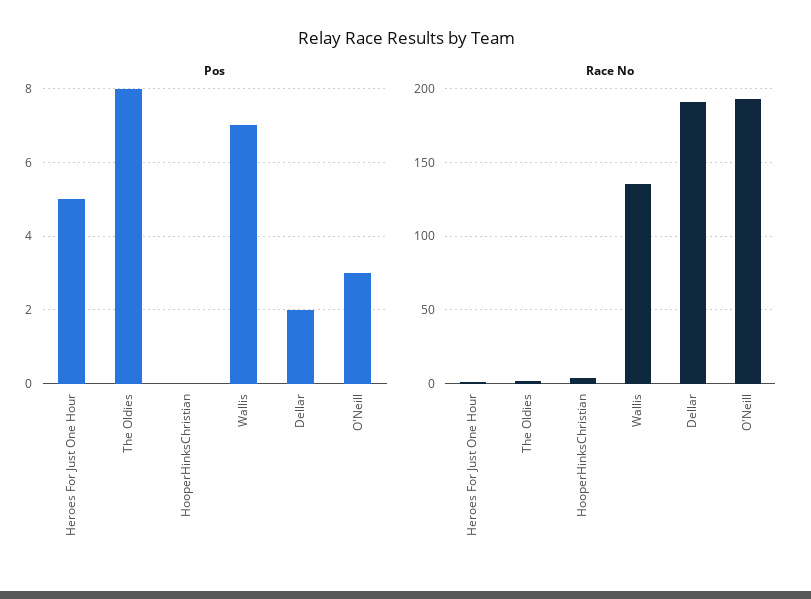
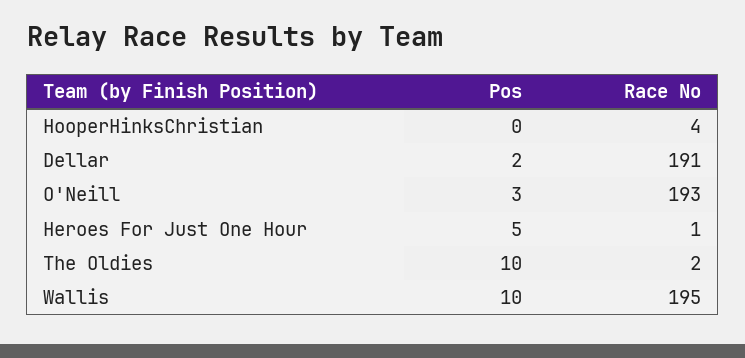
Pos, The Oldies: 8 -> 10
Pos, Wallis: 7 -> 10
Race No, Wallis: 135 -> 195

